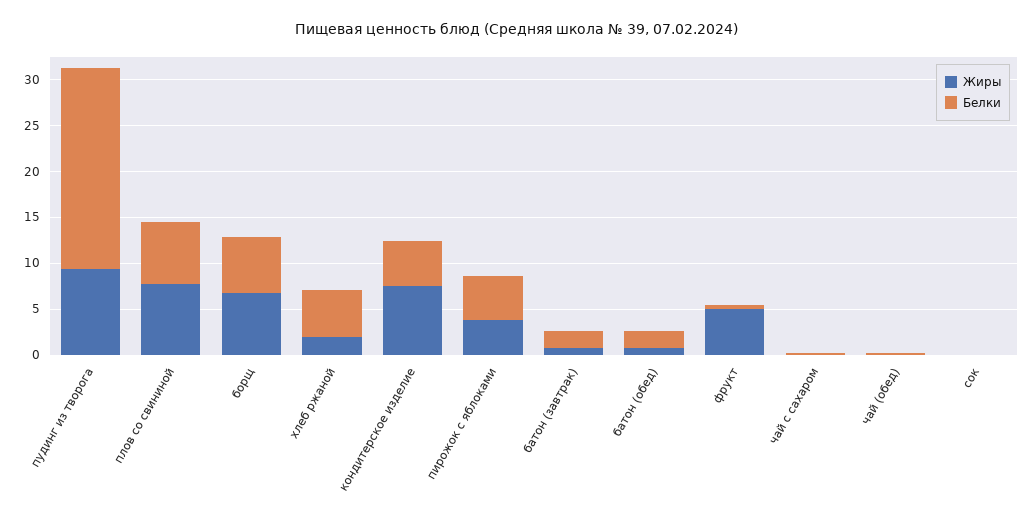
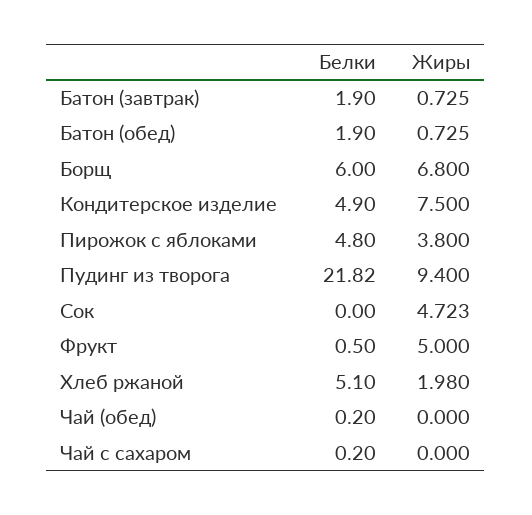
Жиры, плов со свининой: 8 -> none
Белки, плов со свининой: 7 -> none
Жиры, сок: 0 -> 4.723

